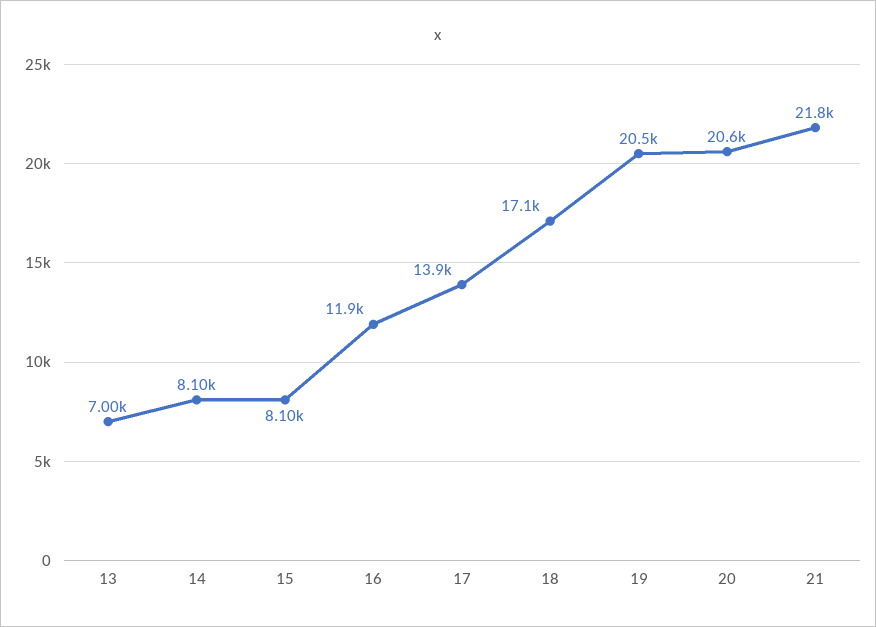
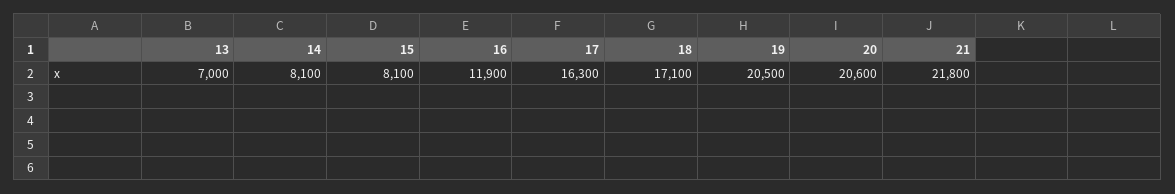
17: 13900 -> 16300

